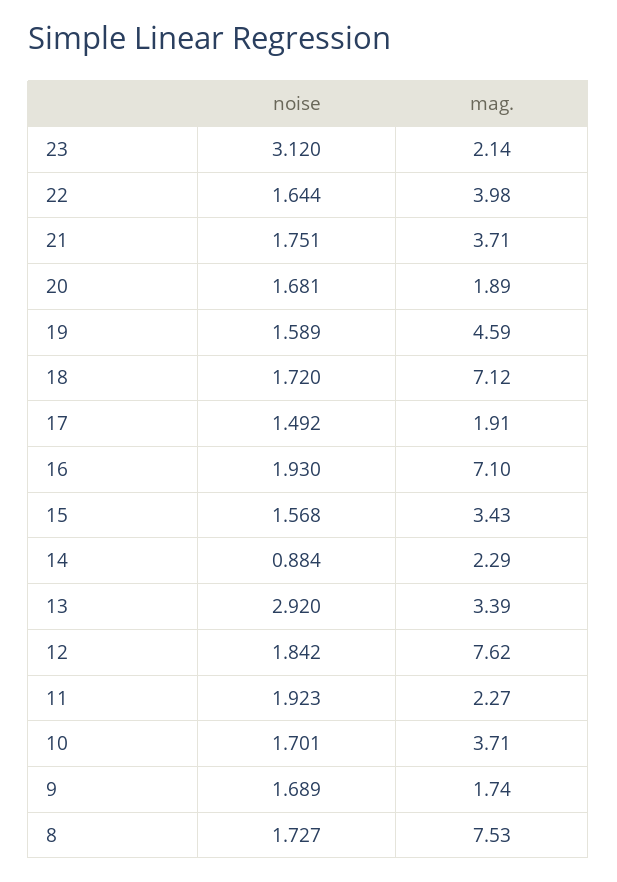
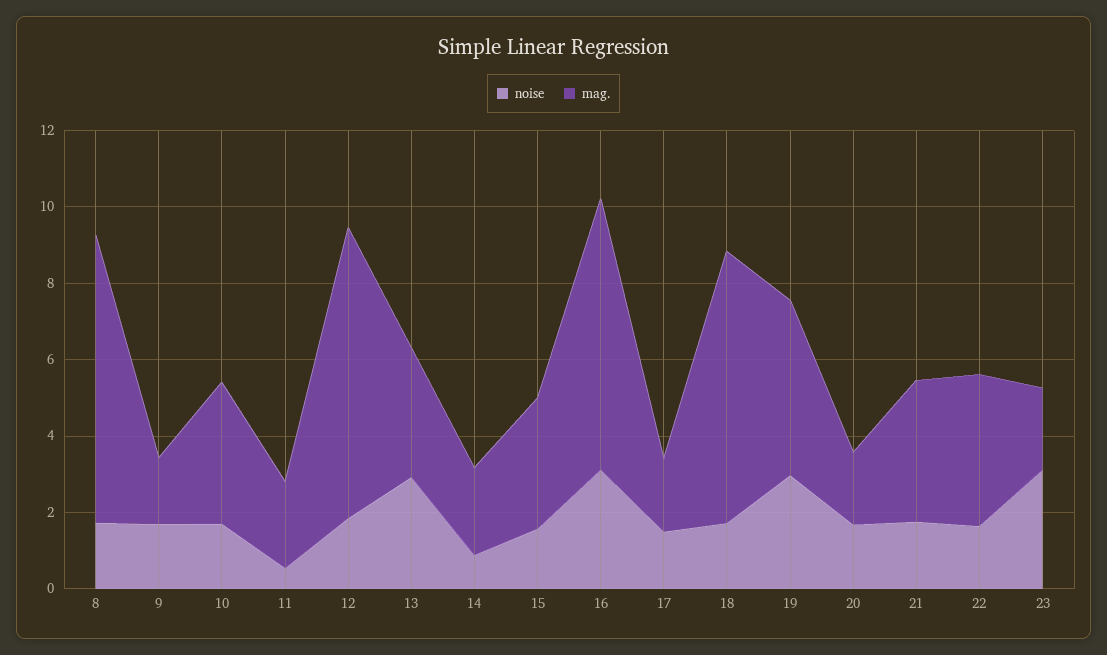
noise, 19: 1.589 -> 3
noise, 16: 1.93 -> 3
noise, 11: 1.923 -> 0.5

